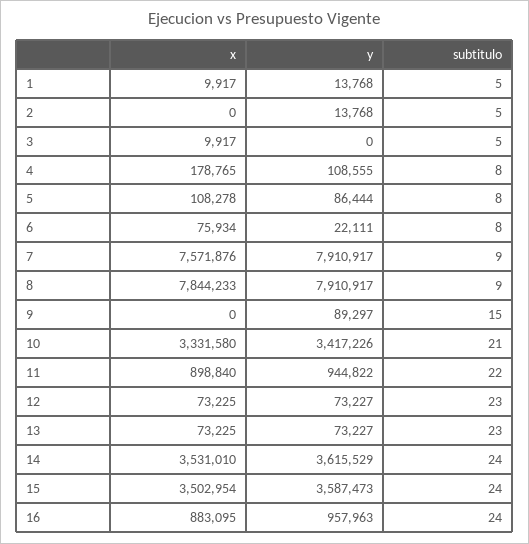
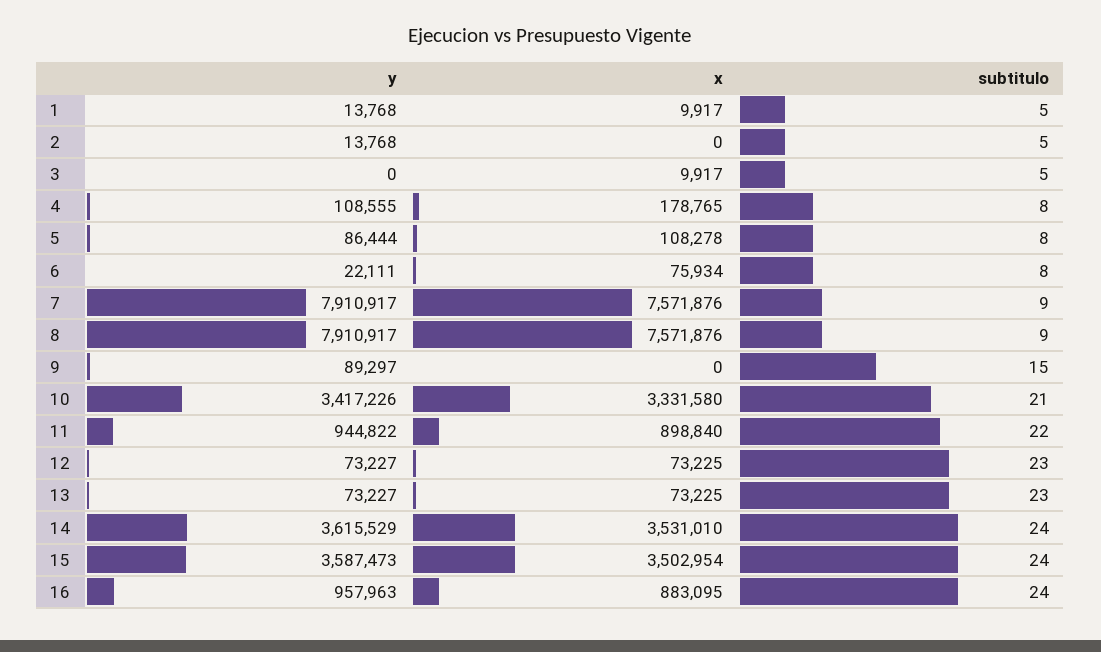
x, 8: 7844233 -> 7571876

